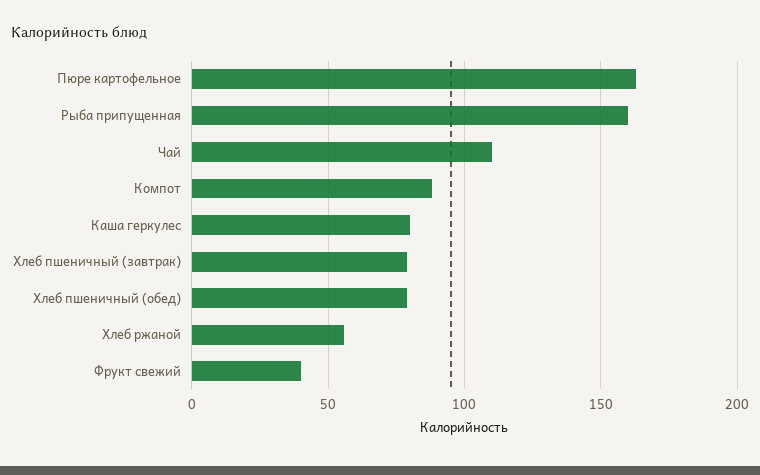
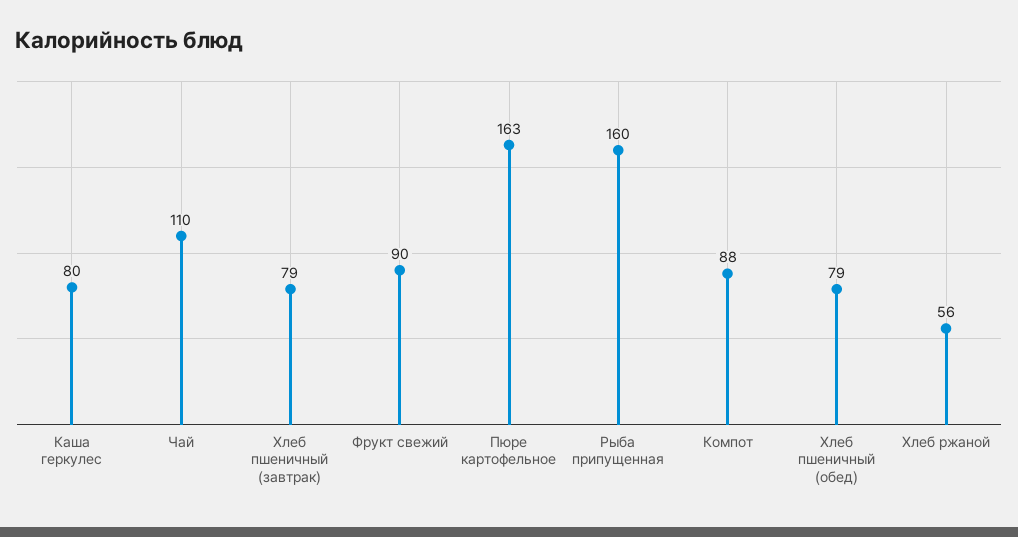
Фрукт свежий: 40 -> 90

